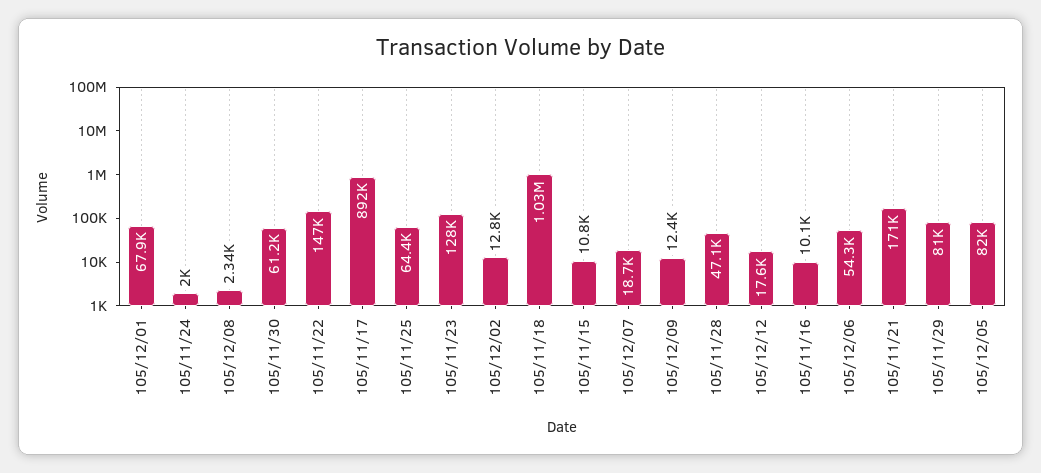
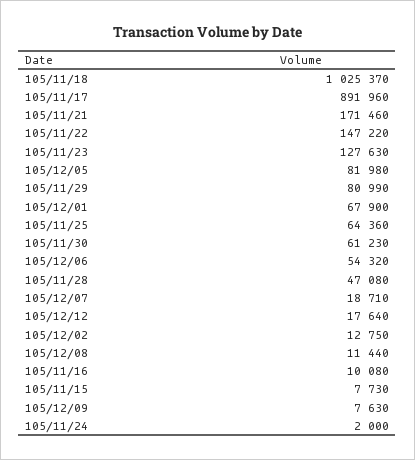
105/12/08: 2340 -> 11440
105/11/15: 10800 -> 7730
105/12/09: 12400 -> 7630

